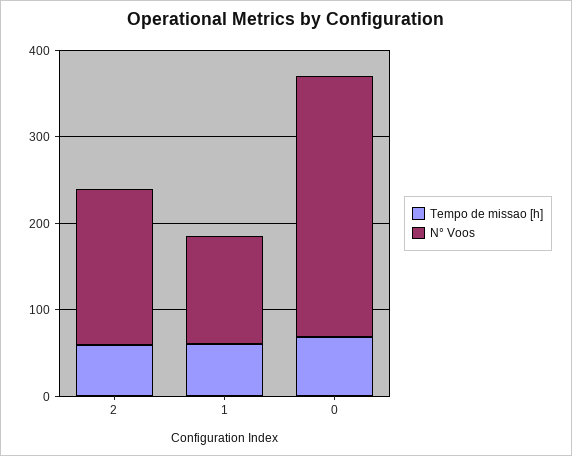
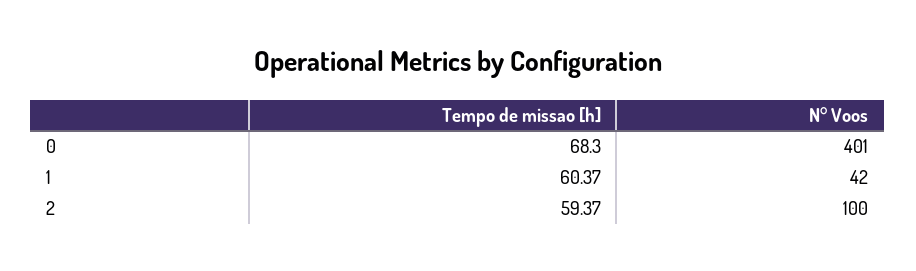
N° Voos, 2: 180 -> 100
N° Voos, 1: 120 -> 42
N° Voos, 0: 300 -> 401

